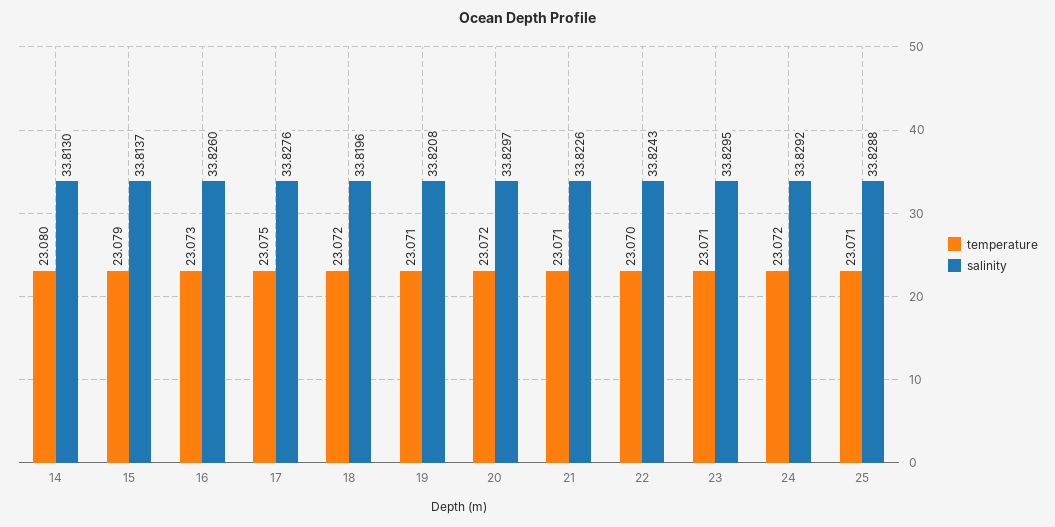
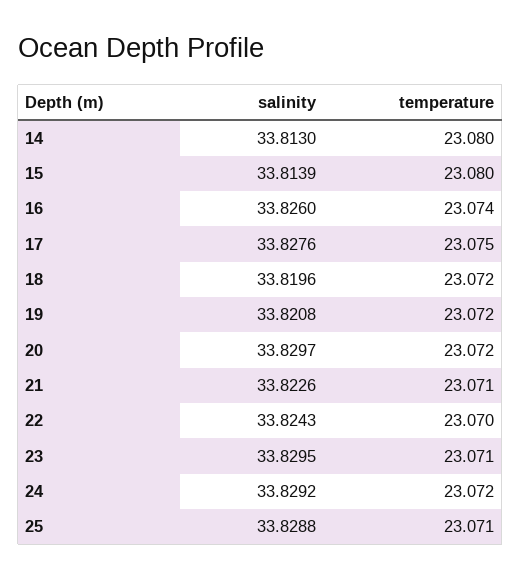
temperature, 15: 23.079 -> 23.08
salinity, 15: 33.8137 -> 33.8139
temperature, 16: 23.073 -> 23.074
temperature, 19: 23.071 -> 23.072

